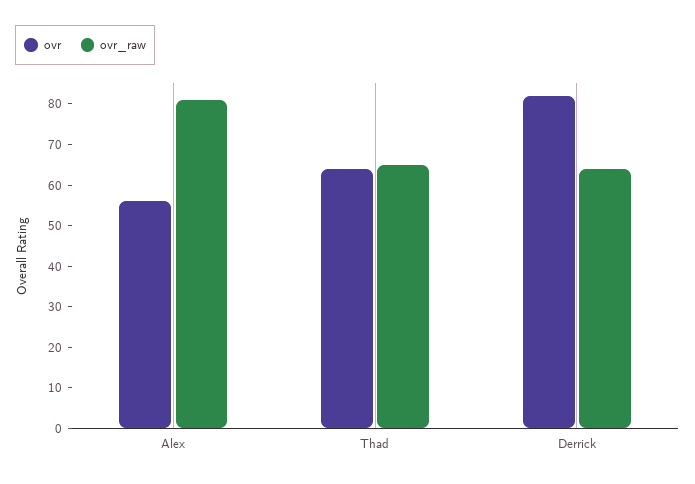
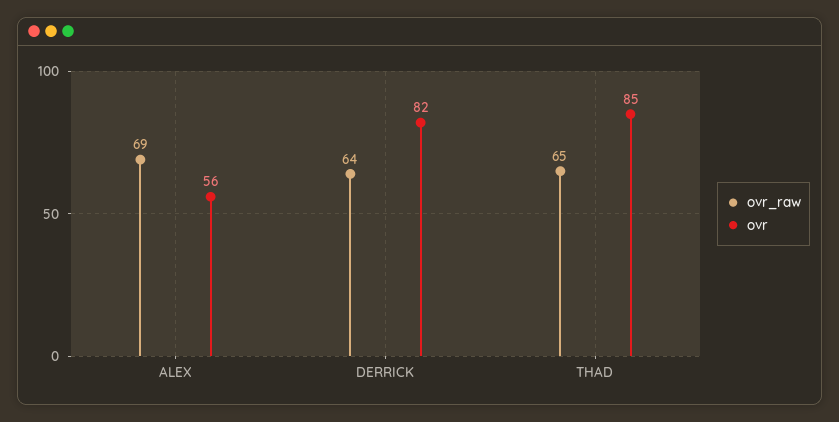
ovr_raw, Alex: 80 -> 69
ovr, Thad: 65 -> 85

